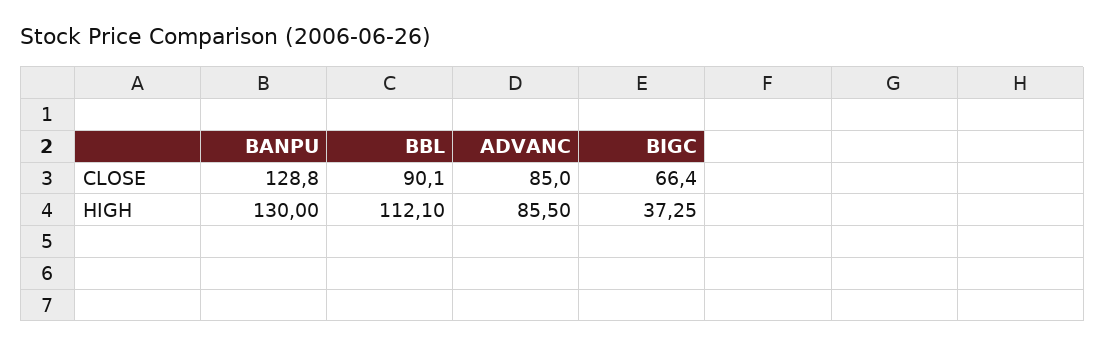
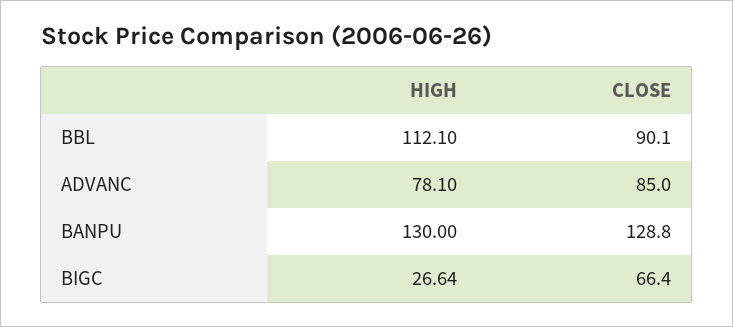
ADVANC, HIGH: 85.5 -> 78.1
BIGC, HIGH: 37.25 -> 26.64

